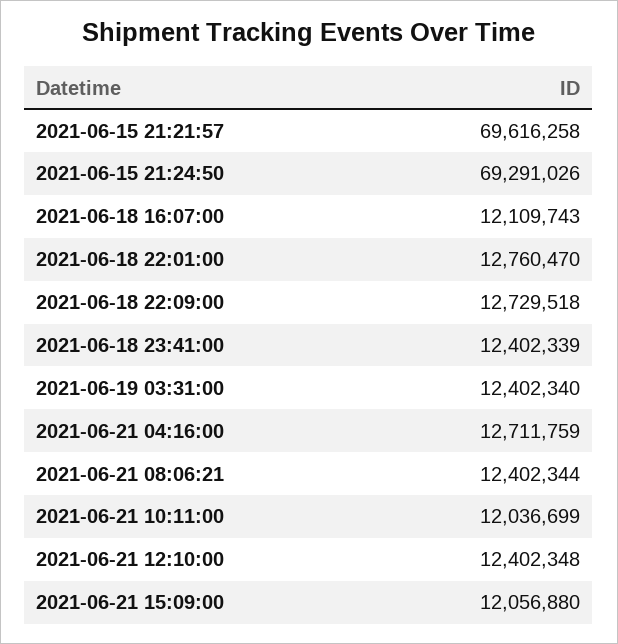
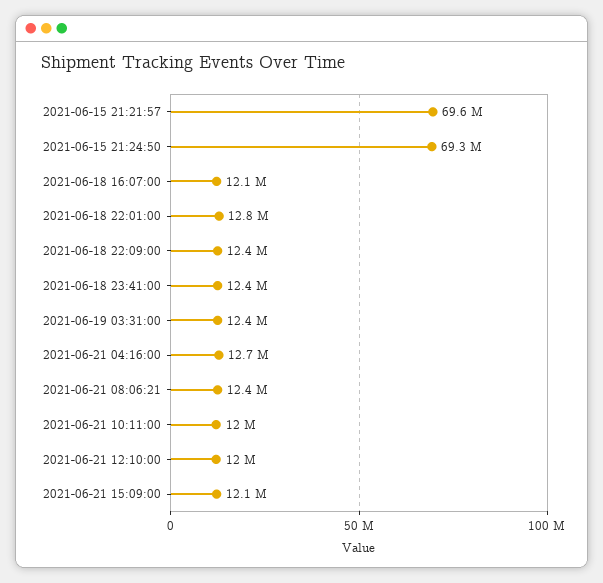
2021-06-18 22:09:00: 12729518 -> 12400000
2021-06-21 12:10:00: 12402348 -> 12000000

